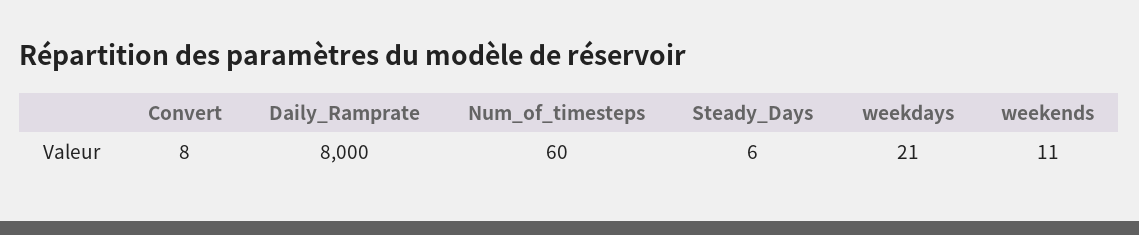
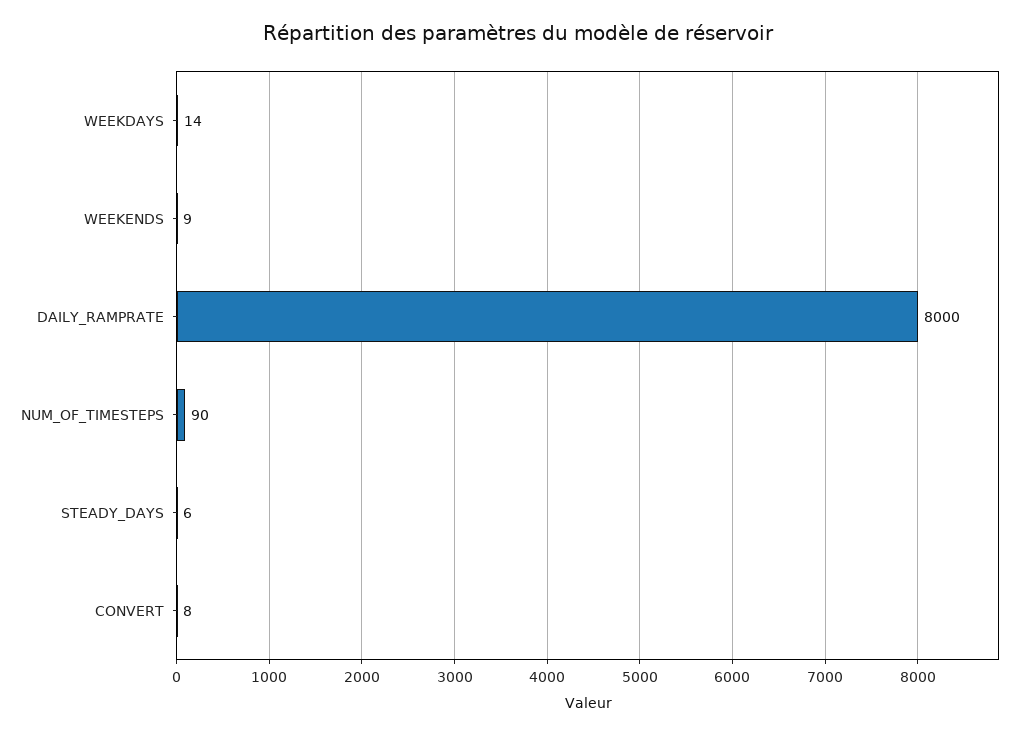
Num_of_timesteps: 60 -> 90
weekdays: 21 -> 14
weekends: 11 -> 9

